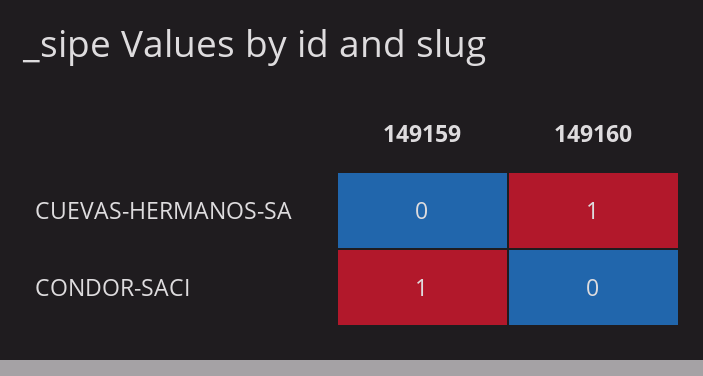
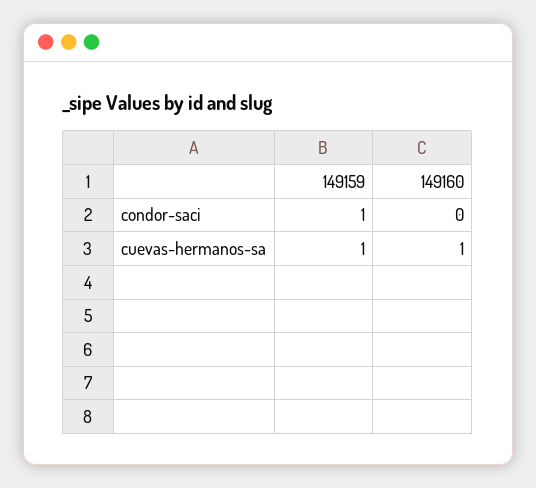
149159, CUEVAS-HERMANOS-SA: 0 -> 1

